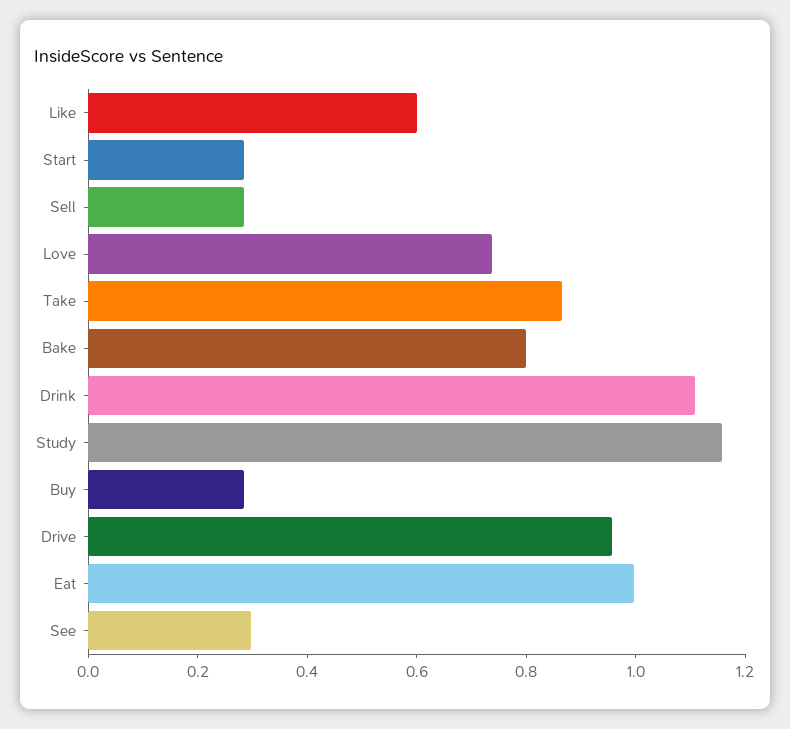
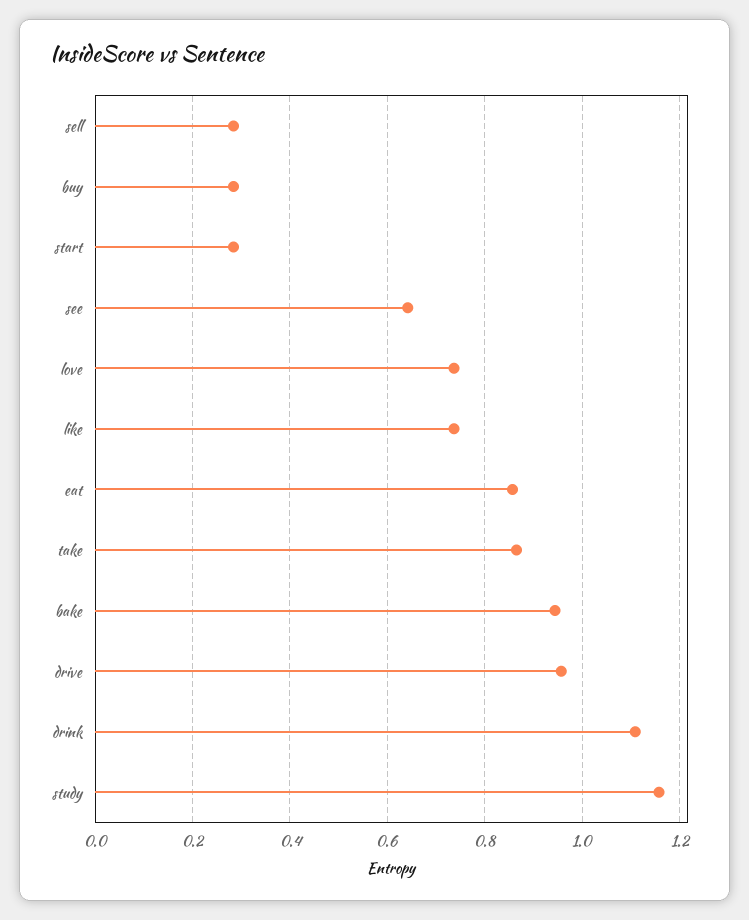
Like: 0.6 -> 0.74
Bake: 0.8 -> 0.94
Eat: 1 -> 0.86
See: 0.3 -> 0.64

